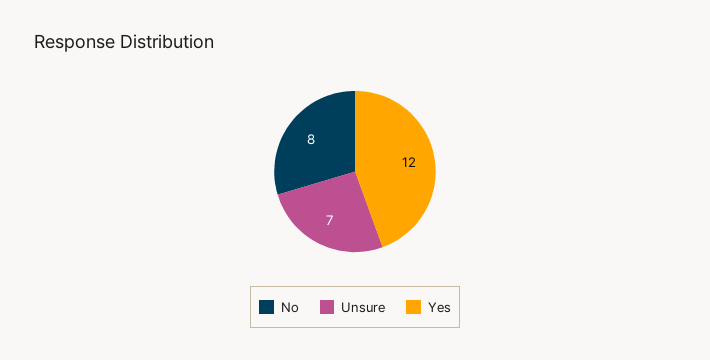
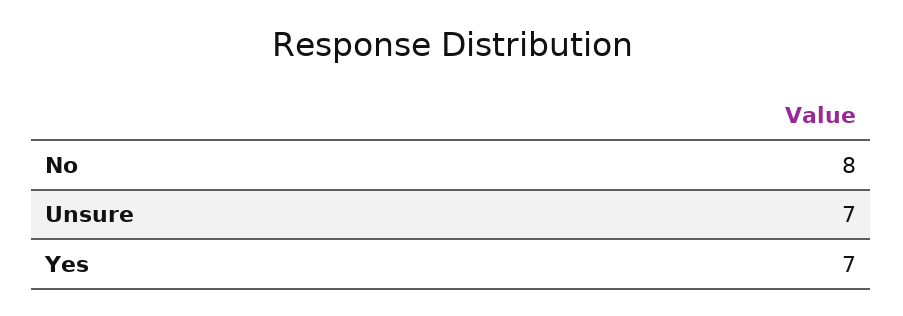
Yes: 12 -> 7

